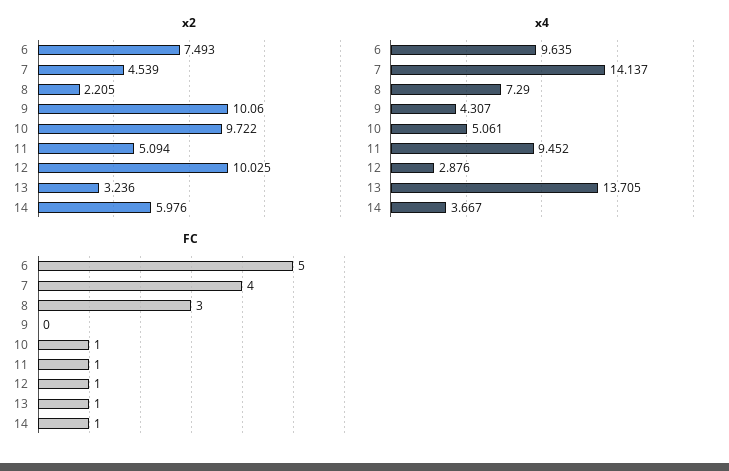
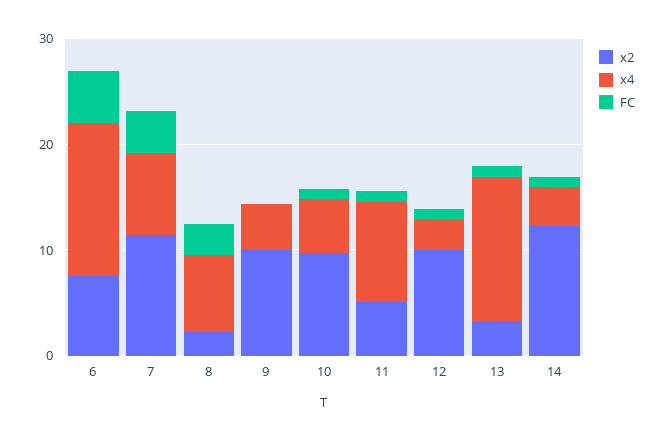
x2, 7: 4.539 -> 12
x2, 14: 5.976 -> 12
x4, 6: 9.635 -> 14
x4, 7: 14.137 -> 8

